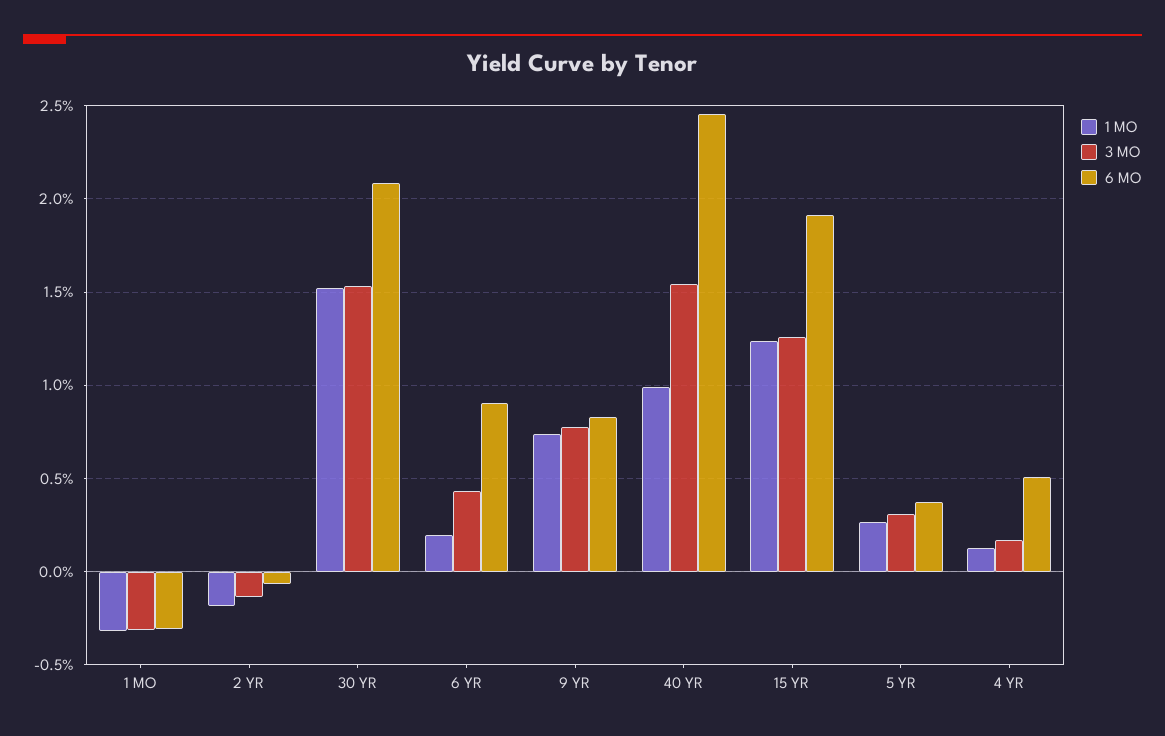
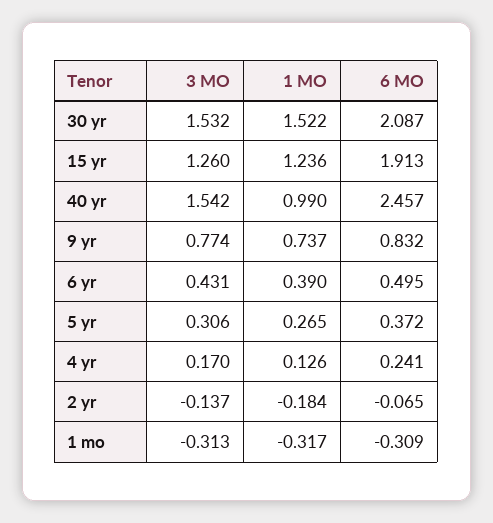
1 MO, 6 YR: 0.2 -> 0.39
6 MO, 6 YR: 0.9 -> 0.495
6 MO, 4 YR: 0.5 -> 0.241

